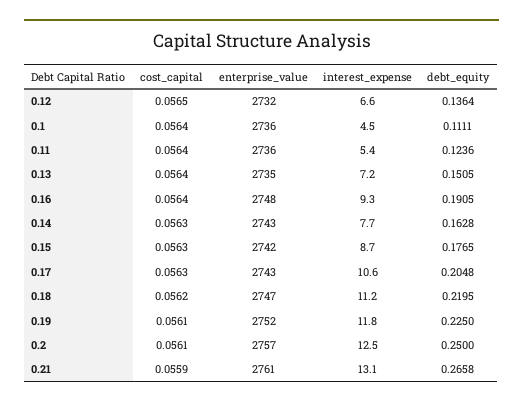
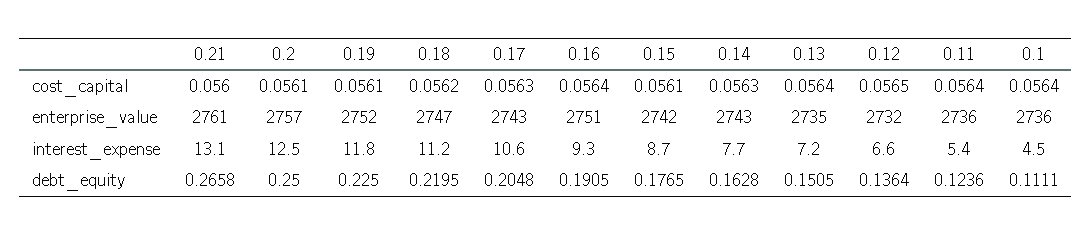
enterprise_value, 0.16: 2748 -> 2751
cost_capital, 0.15: 0.0563 -> 0.0561
cost_capital, 0.21: 0.0559 -> 0.056

